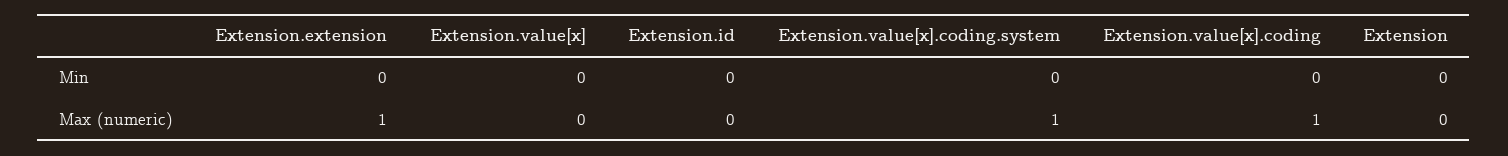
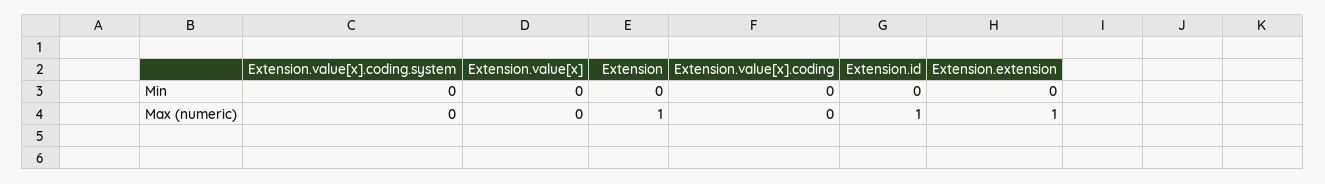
Extension.id, Max (numeric): 0 -> 1
Extension.value[x].coding.system, Max (numeric): 1 -> 0
Extension.value[x].coding, Max (numeric): 1 -> 0
Extension, Max (numeric): 0 -> 1

